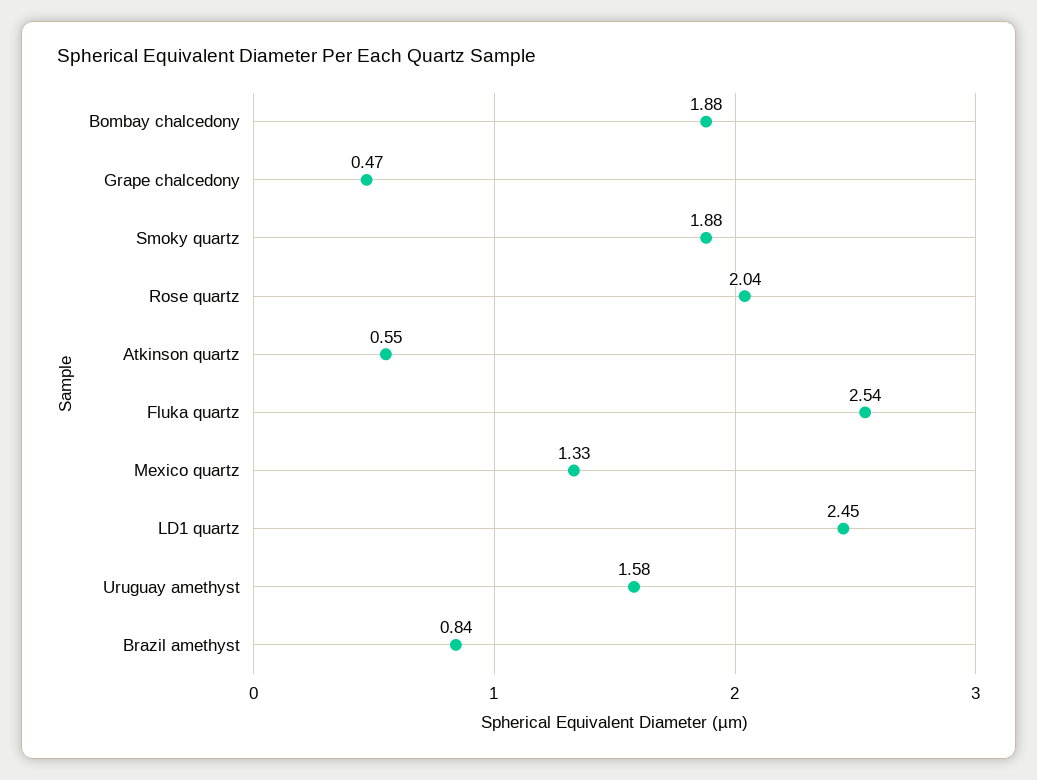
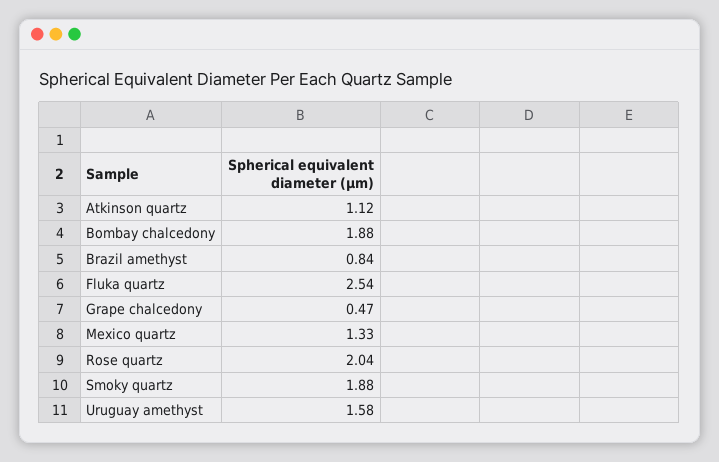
Atkinson quartz: 0.55 -> 1.12
LD1 quartz: 2.45 -> none

